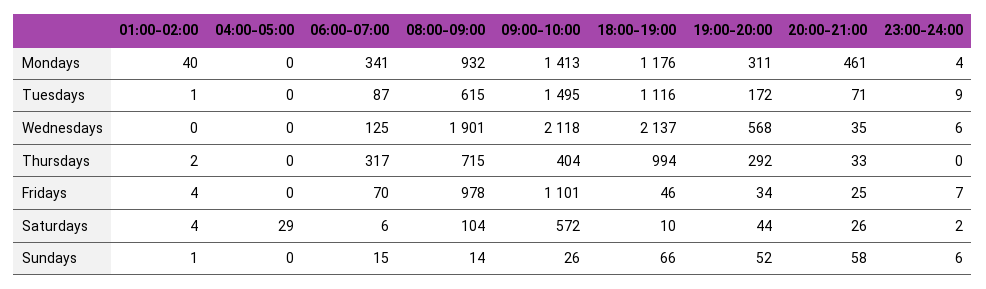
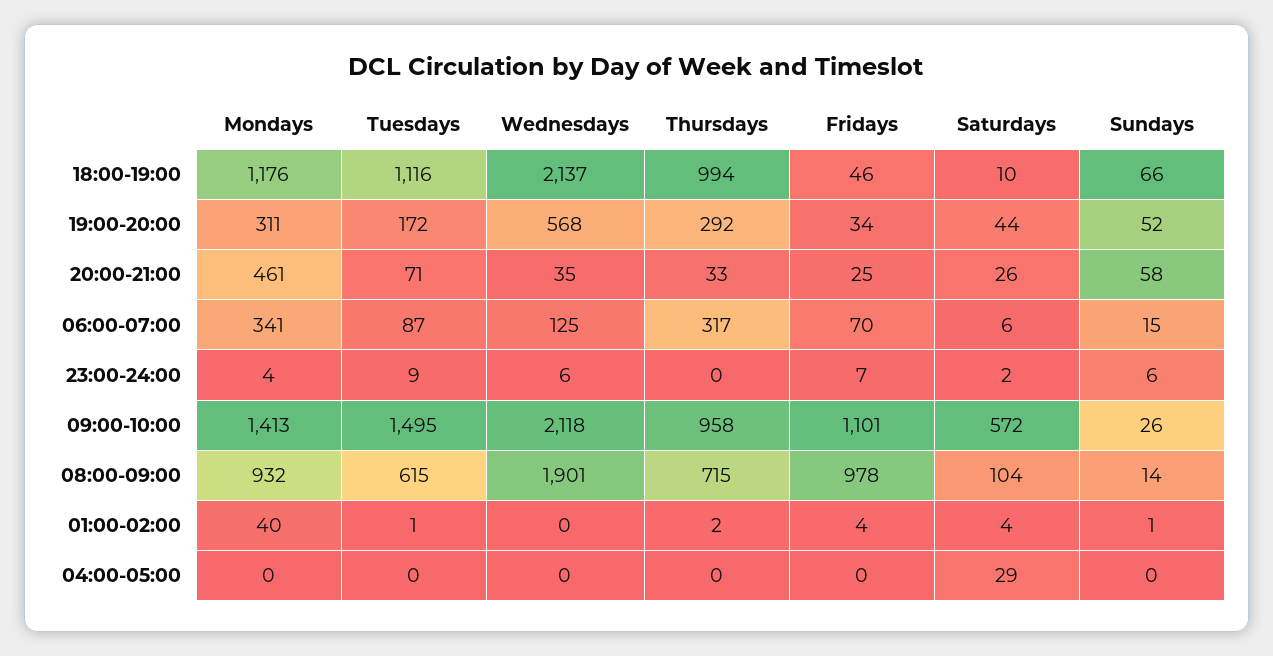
09:00-10:00, Thursdays: 404 -> 958

